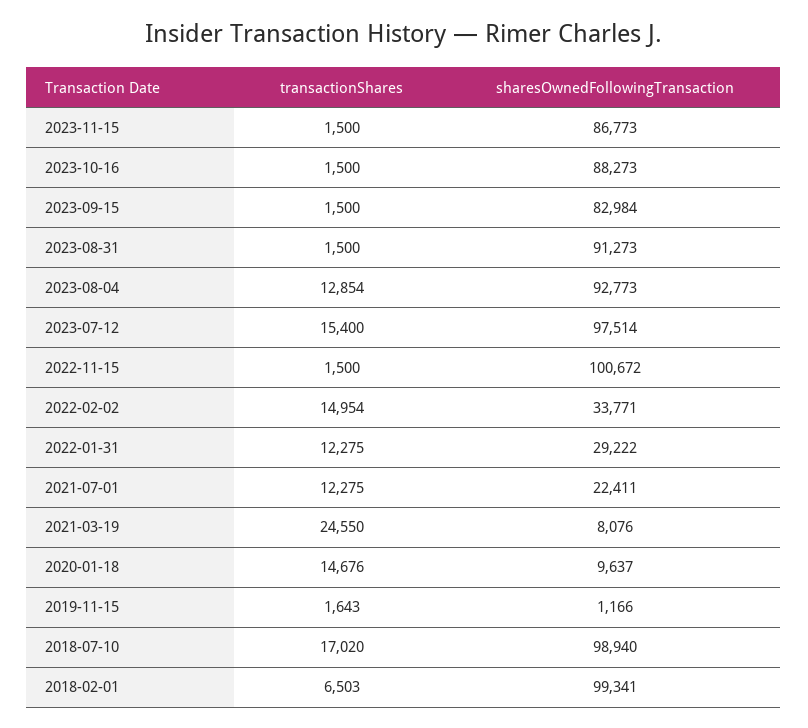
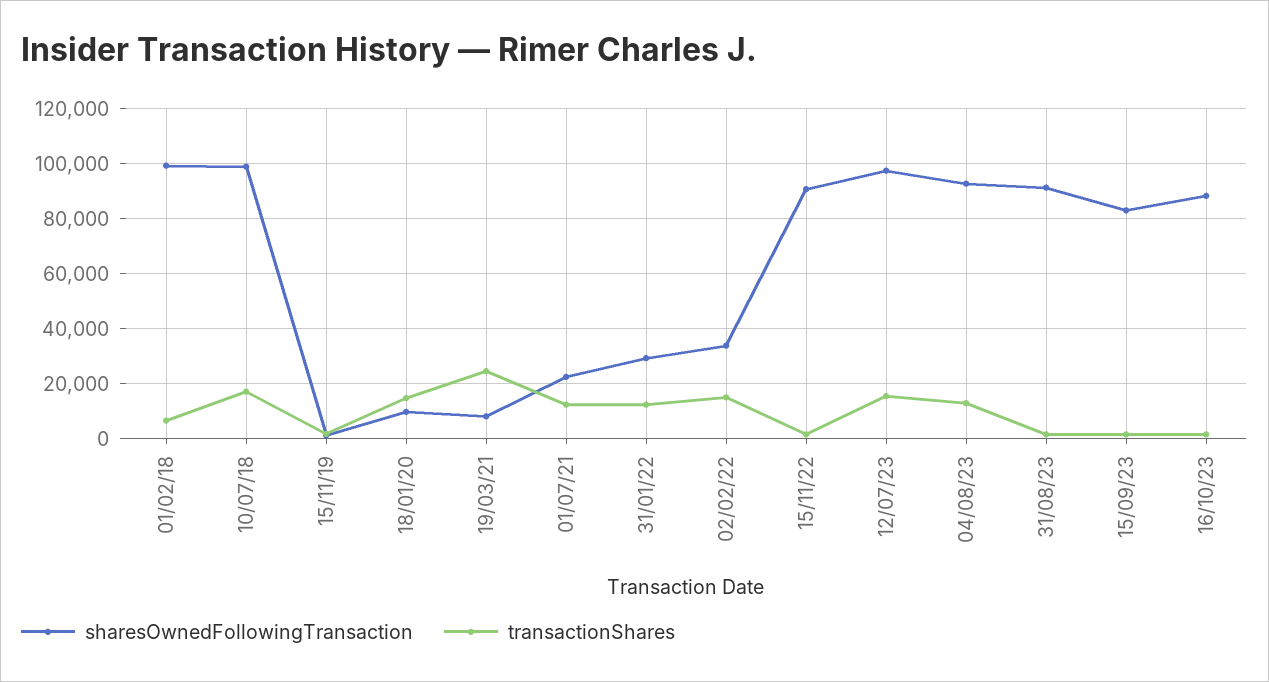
transactionShares, 2023-11-15: 1500 -> none
sharesOwnedFollowingTransaction, 2023-11-15: 86773 -> none
sharesOwnedFollowingTransaction, 2022-11-15: 100672 -> 90000

